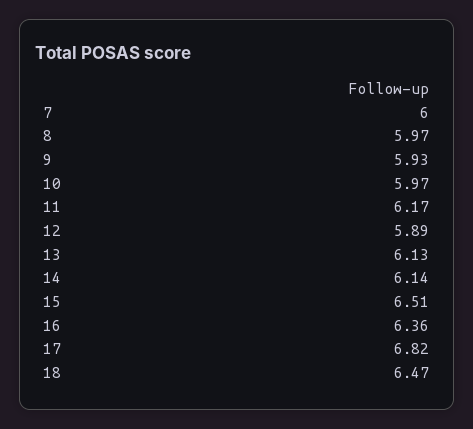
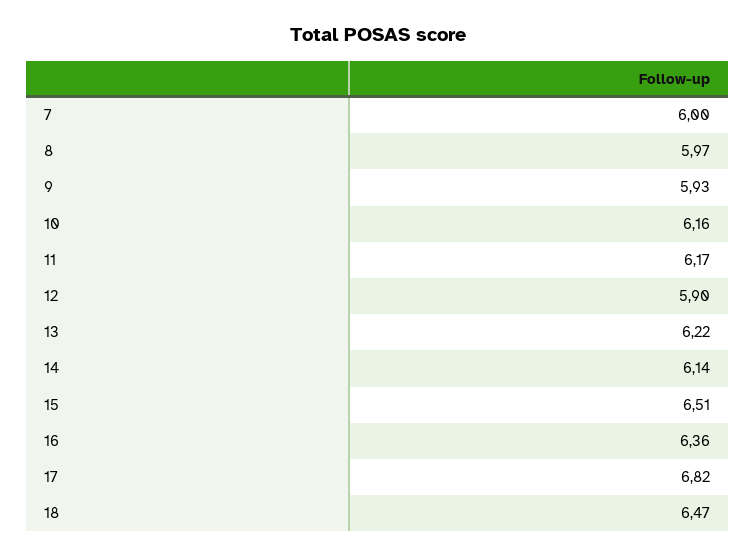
10: 5.97 -> 6.16
12: 5.89 -> 5.9
13: 6.13 -> 6.22

